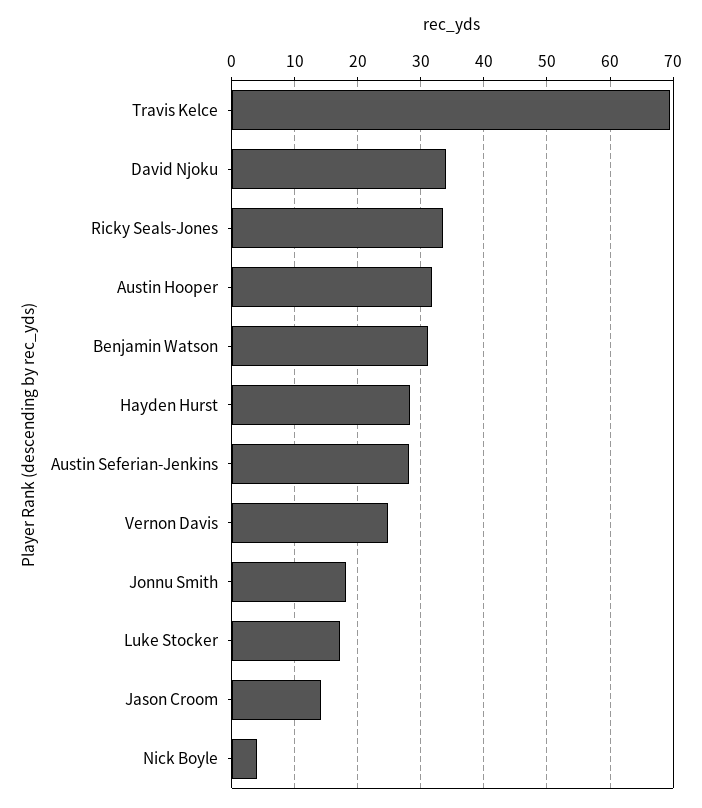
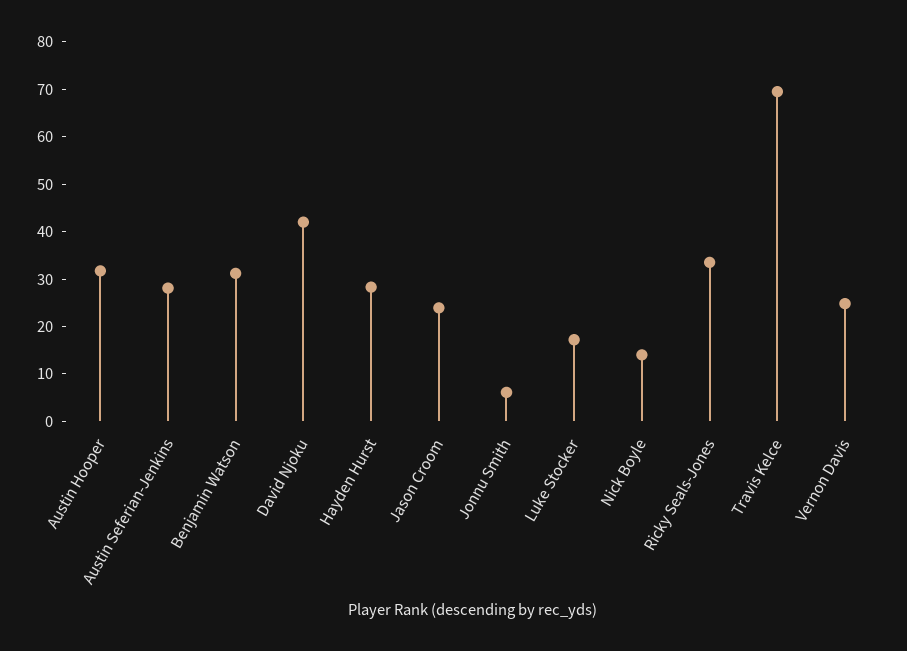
David Njoku: 34 -> 42
Jonnu Smith: 18 -> 6
Jason Croom: 14 -> 24
Nick Boyle: 4 -> 14

